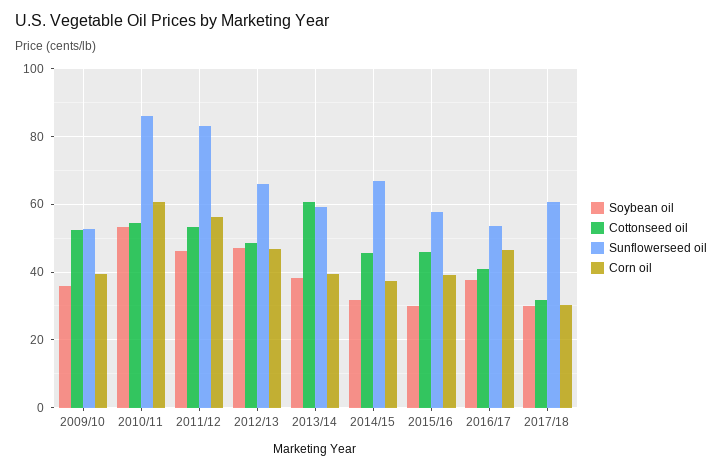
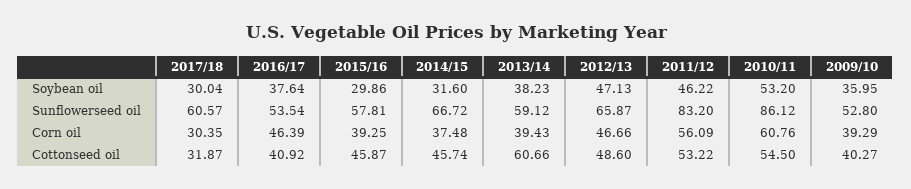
Cottonseed oil, 2009/10: 52 -> 40.27

